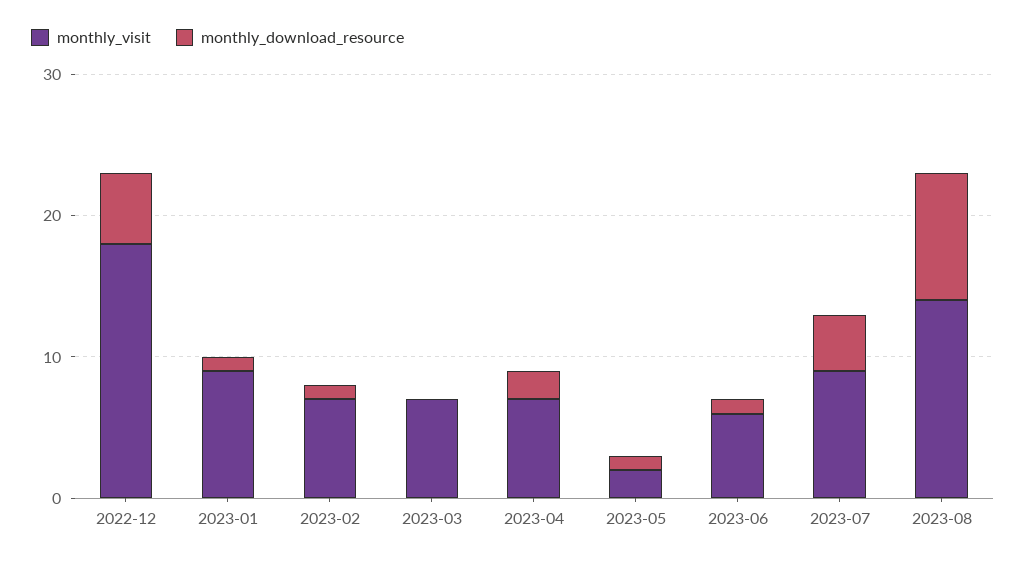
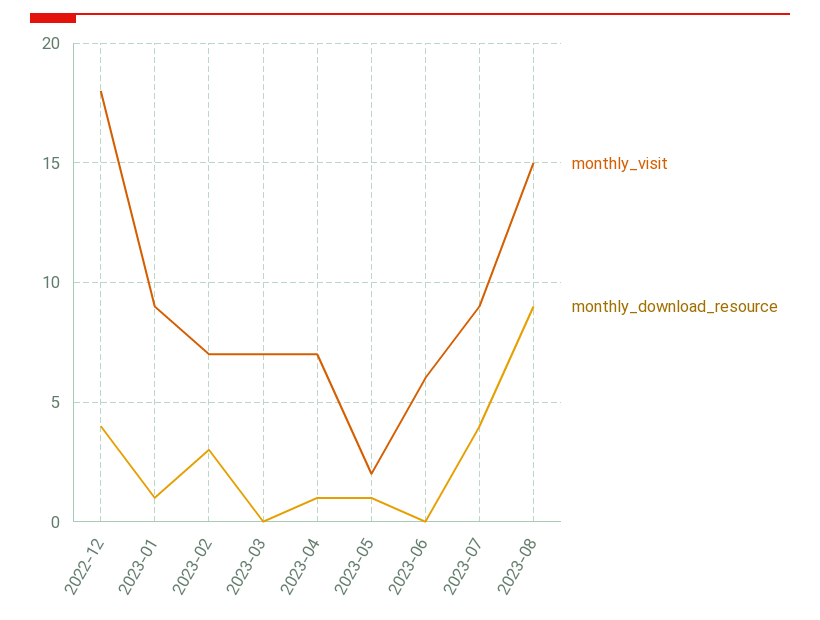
monthly_download_resource, 2022-12: 5 -> 4
monthly_download_resource, 2023-02: 1 -> 3
monthly_download_resource, 2023-04: 2 -> 1
monthly_download_resource, 2023-06: 1 -> 0
monthly_visit, 2023-08: 14 -> 15

